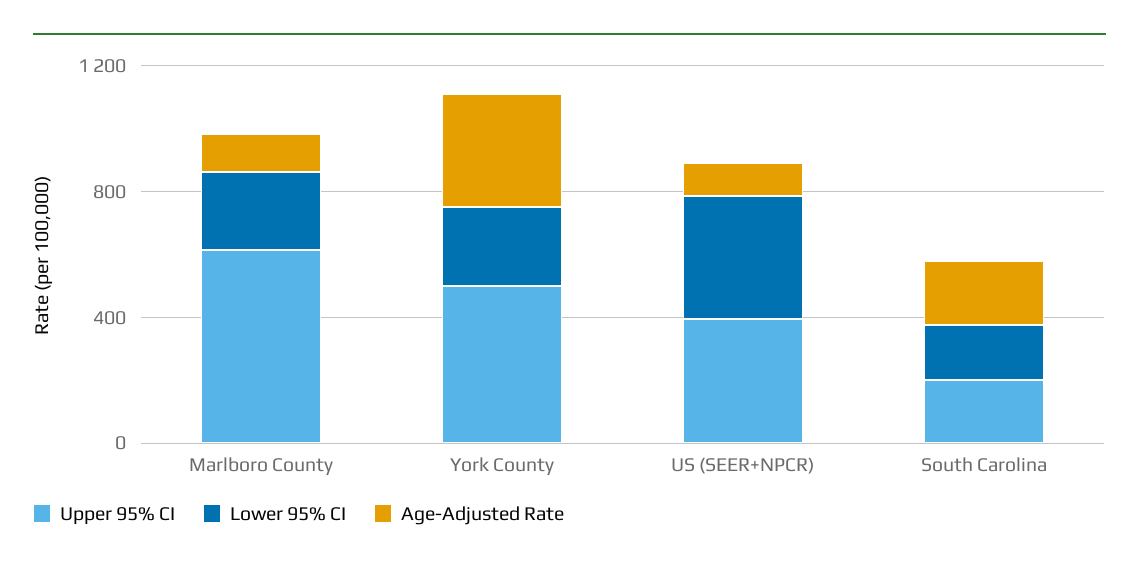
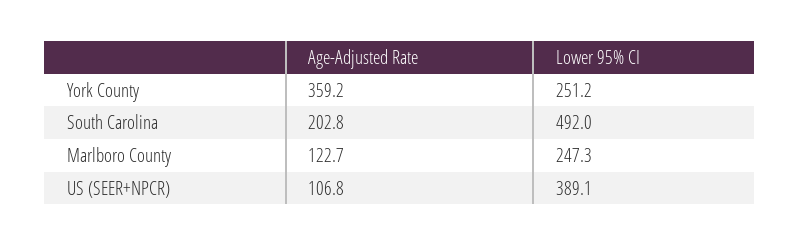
Upper 95% CI, Marlboro County: 600 -> none
Upper 95% CI, York County: 500 -> none
Upper 95% CI, US (SEER+NPCR): 400 -> none
Upper 95% CI, South Carolina: 200 -> none
Lower 95% CI, South Carolina: 200 -> 492

